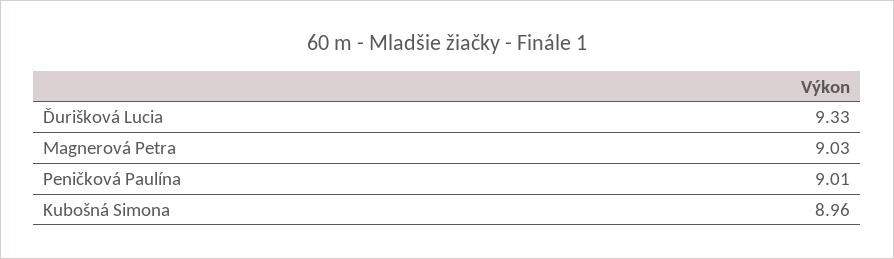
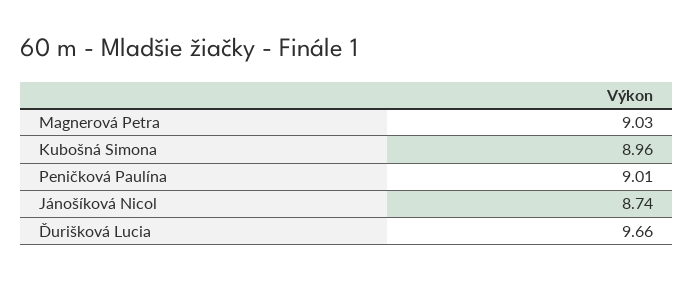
Ďurišková Lucia: 9.33 -> 9.66
Jánošíková Nicol: none -> 8.74

